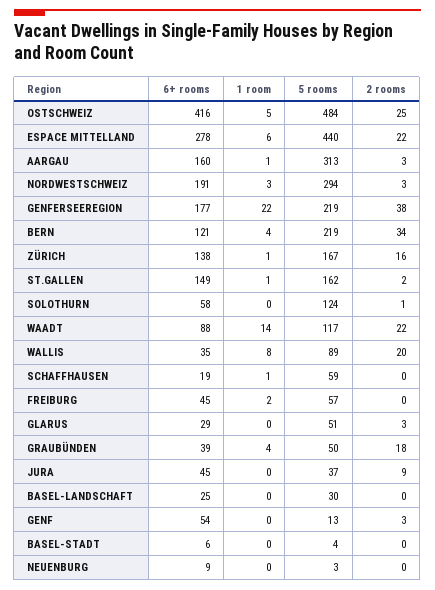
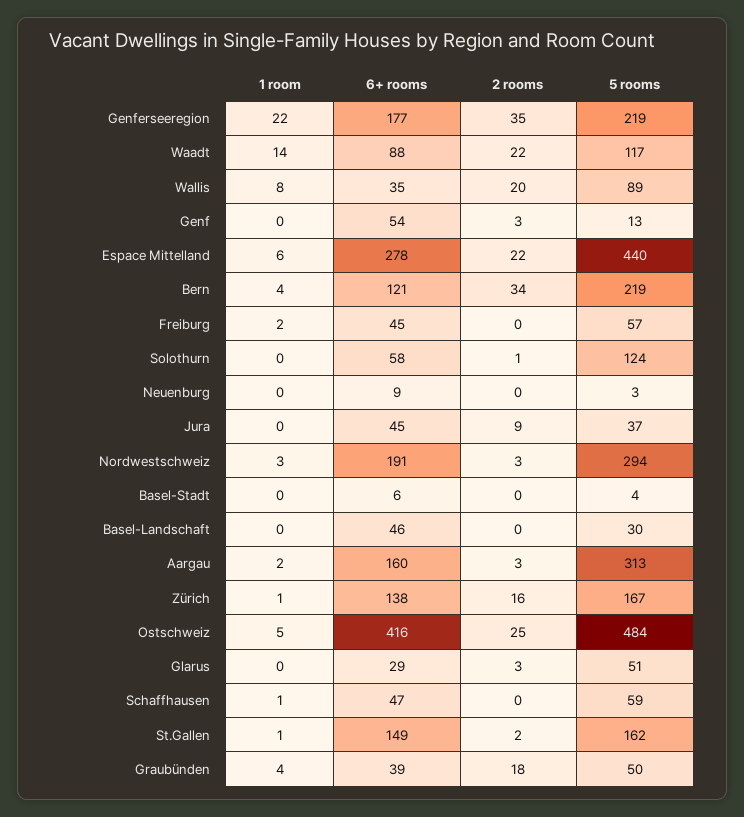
1 room, AARGAU: 1 -> 2
2 rooms, GENFERSEEREGION: 38 -> 35
6+ rooms, SCHAFFHAUSEN: 19 -> 47
6+ rooms, BASEL-LANDSCHAFT: 25 -> 46

